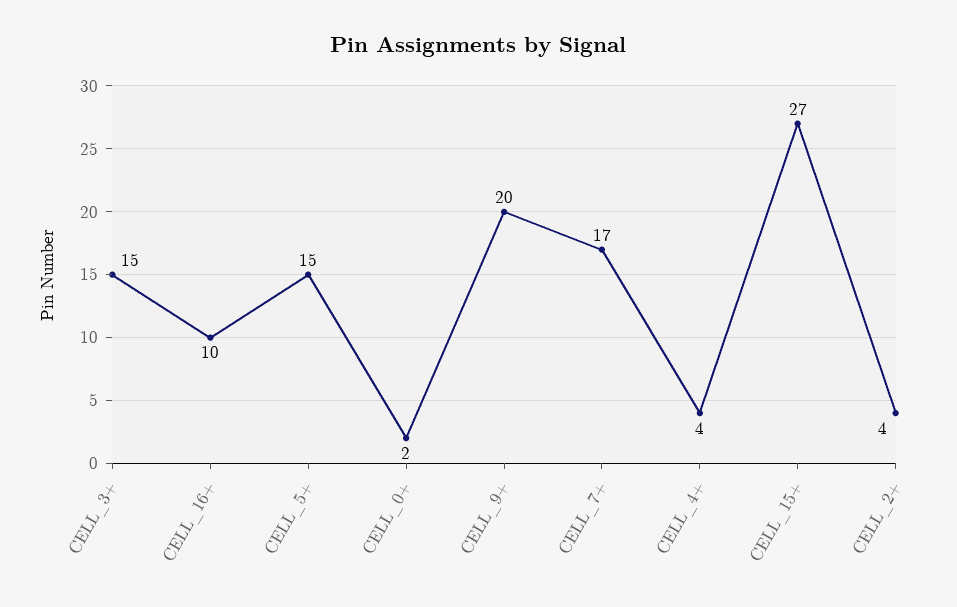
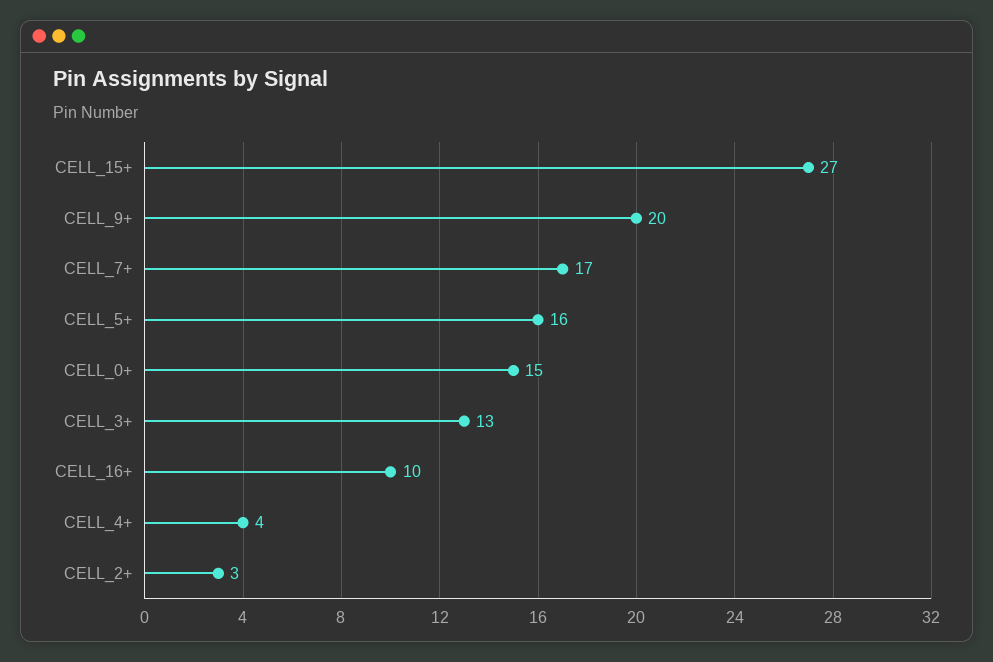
CELL_3+: 15 -> 13
CELL_5+: 15 -> 16
CELL_0+: 2 -> 15
CELL_2+: 4 -> 3

